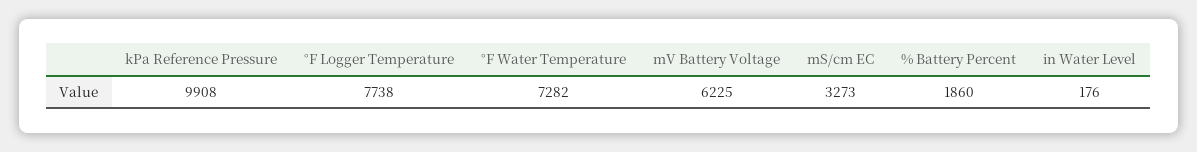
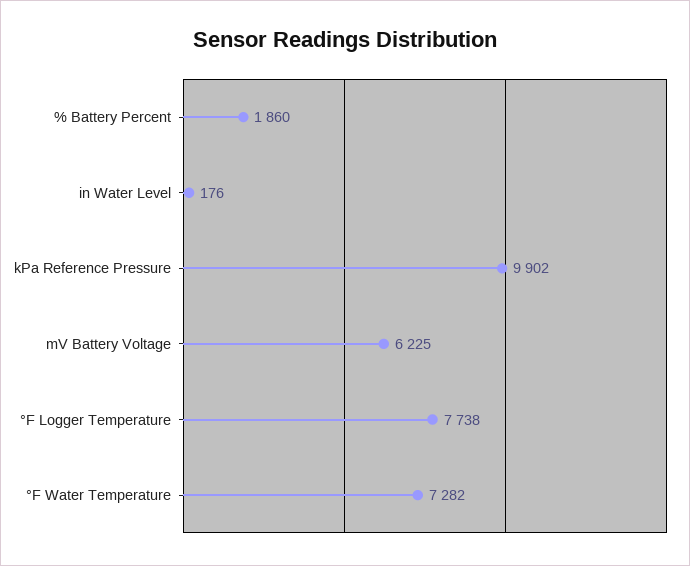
kPa Reference Pressure: 9908 -> 9902
mS/cm EC: 3273 -> none

